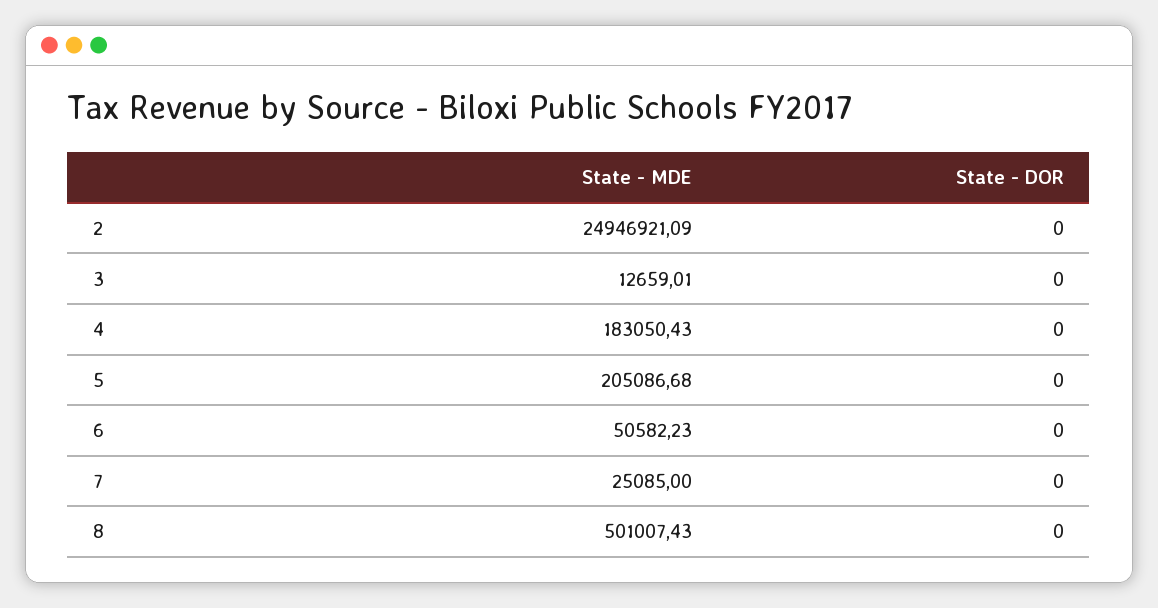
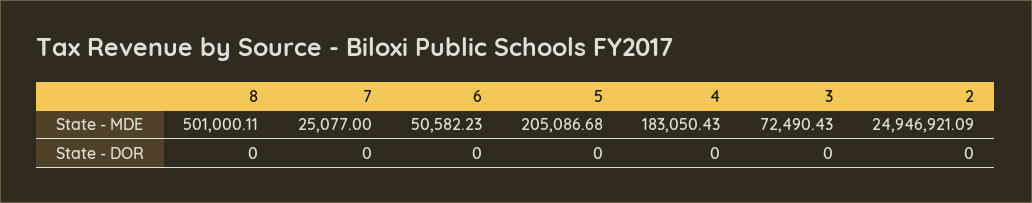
State - MDE, 3: 12659.01 -> 72490.43
State - MDE, 7: 25085 -> 25077
State - MDE, 8: 501007.43 -> 501000.11

